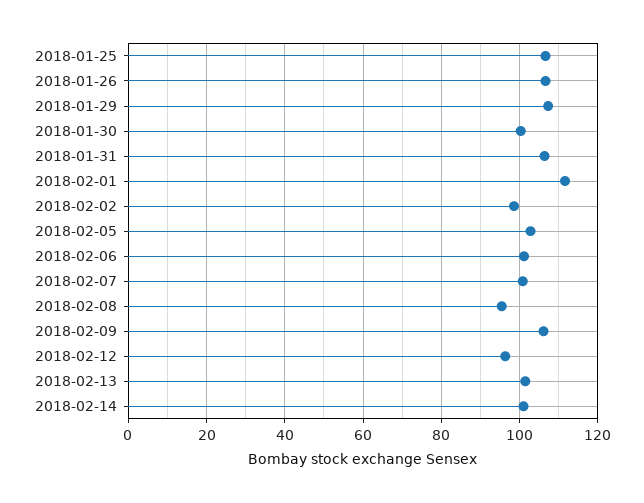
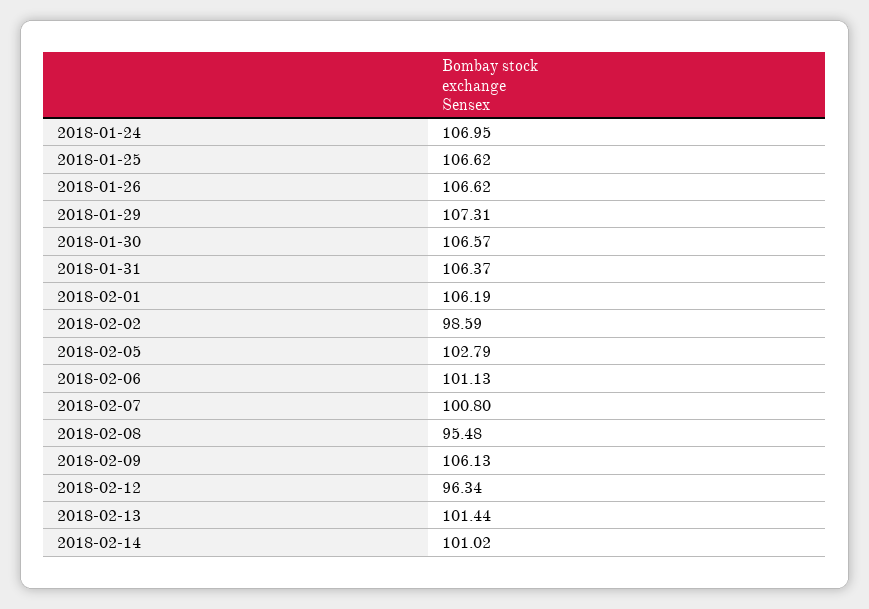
2018-01-30: 100 -> 106.57
2018-02-01: 112 -> 106.19
2018-01-24: none -> 106.95

